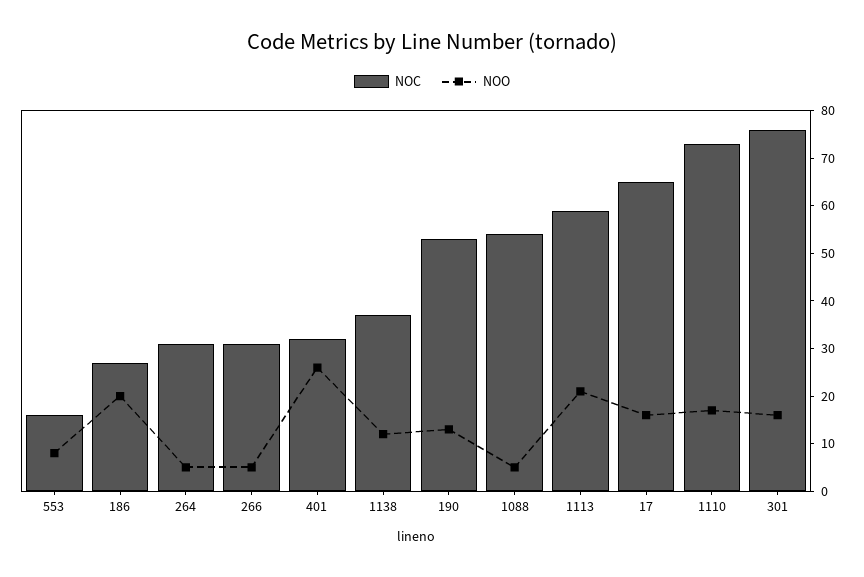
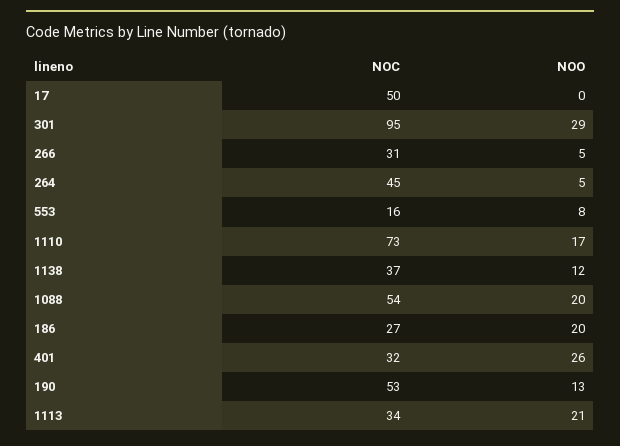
NOC, 264: 30 -> 45
NOO, 1088: 5 -> 20
NOC, 1113: 60 -> 34
NOC, 17: 65 -> 50
NOO, 17: 15 -> 0
NOC, 301: 75 -> 95
NOO, 301: 15 -> 29

